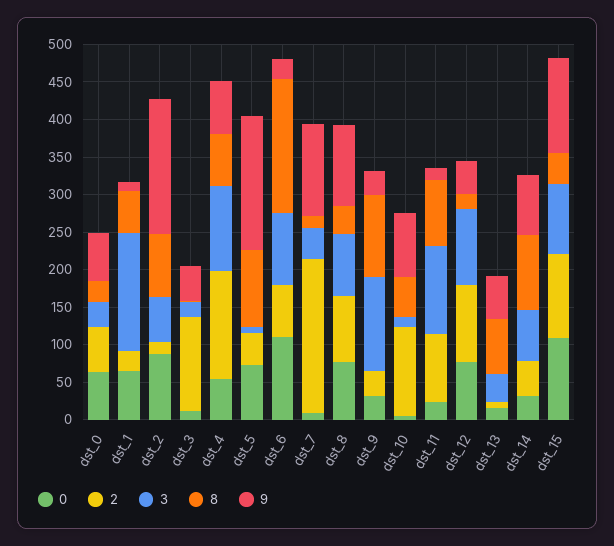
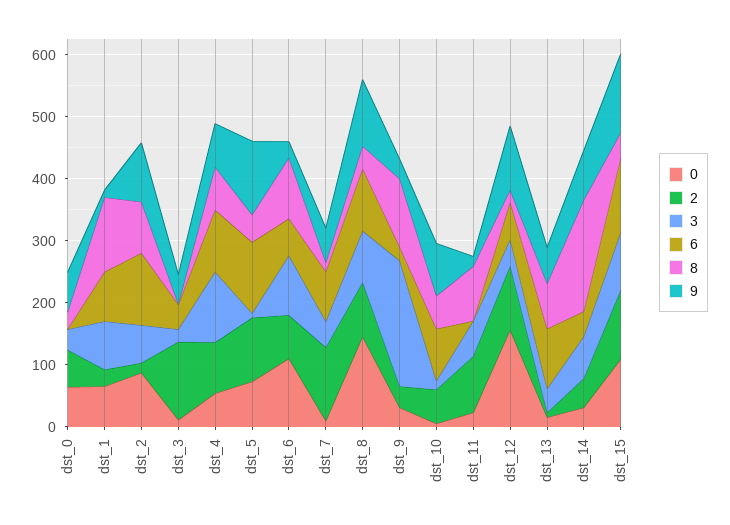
3, dst_1: 150 -> 80
8, dst_1: 50 -> 120
9, dst_2: 175 -> 100
2, dst_4: 150 -> 80
2, dst_5: 50 -> 100
8, dst_5: 100 -> 40
9, dst_5: 175 -> 120
8, dst_6: 175 -> 100
2, dst_7: 200 -> 120
9, dst_7: 125 -> 60
0, dst_8: 75 -> 140
3, dst_9: 125 -> 200
2, dst_10: 125 -> 60
3, dst_11: 125 -> 60
0, dst_12: 75 -> 160
3, dst_12: 100 -> 40
9, dst_12: 50 -> 100
8, dst_14: 100 -> 180
6, dst_0: none -> 0
6, dst_1: none -> 80
6, dst_2: none -> 120
6, dst_3: none -> 40
6, dst_4: none -> 100
6, dst_5: none -> 120
6, dst_6: none -> 60
6, dst_7: none -> 80
6, dst_8: none -> 100
6, dst_9: none -> 20
6, dst_10: none -> 80
6, dst_11: none -> 0
6, dst_12: none -> 60
6, dst_13: none -> 100
6, dst_14: none -> 40
6, dst_15: none -> 120

